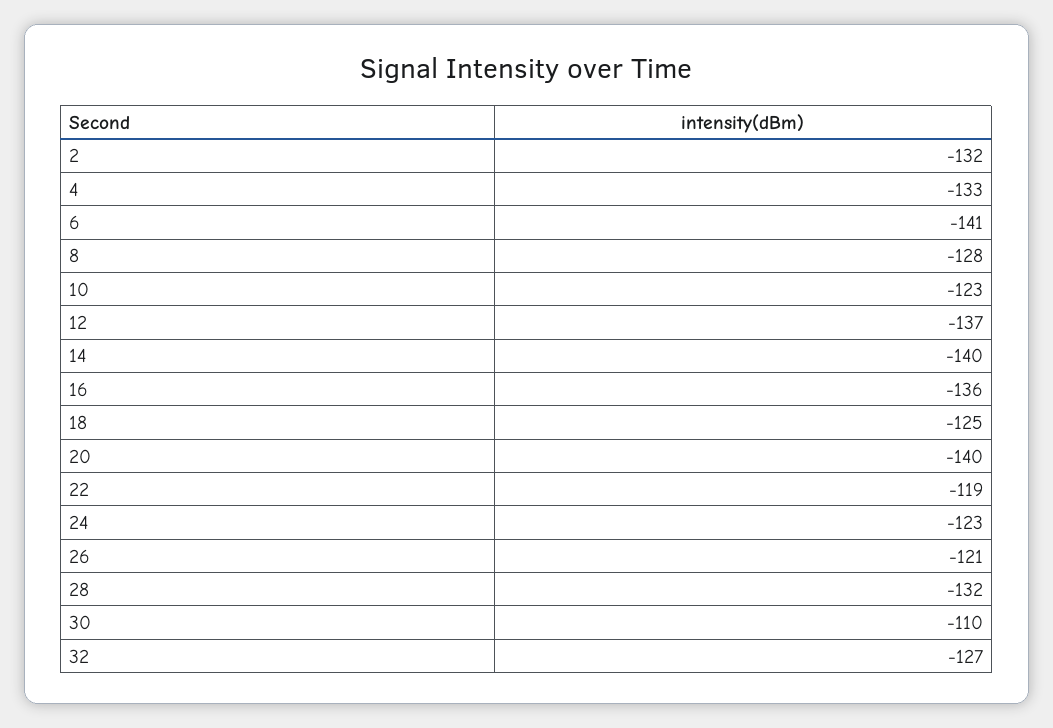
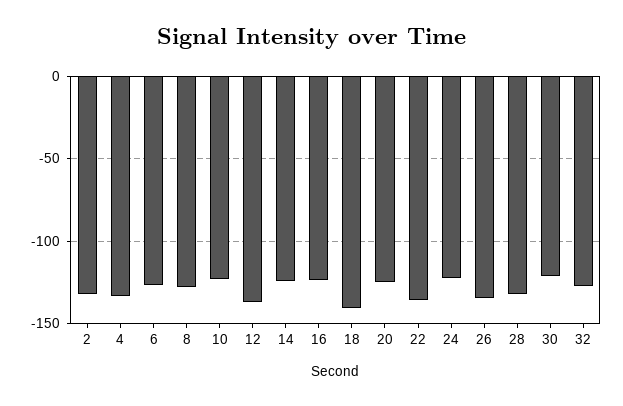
6: -141 -> -125
14: -140 -> -125
16: -136 -> -125
18: -125 -> -140
20: -140 -> -125
22: -119 -> -135
26: -121 -> -135
30: -110 -> -120

